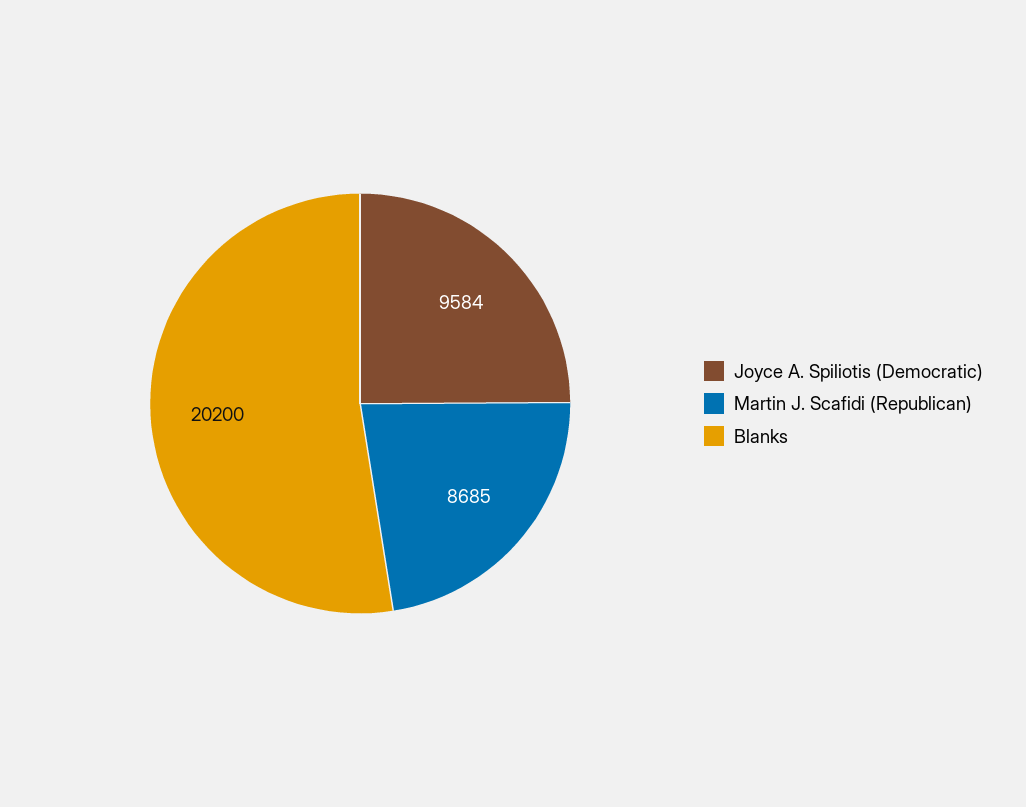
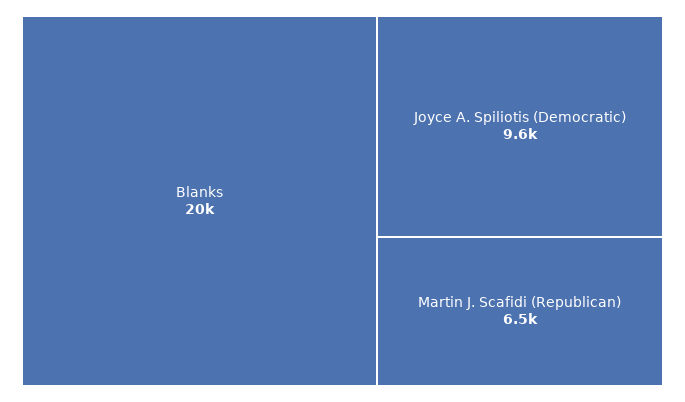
Martin J. Scafidi (Republican): 8685 -> 6500

